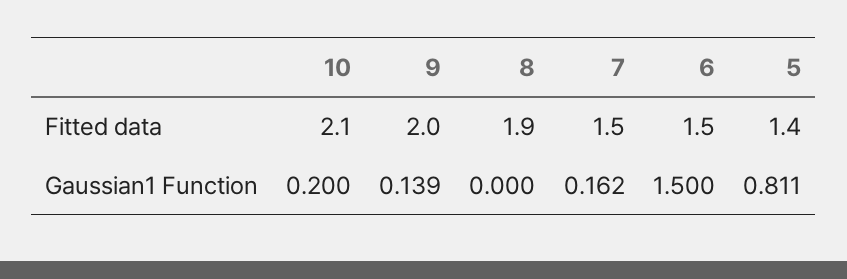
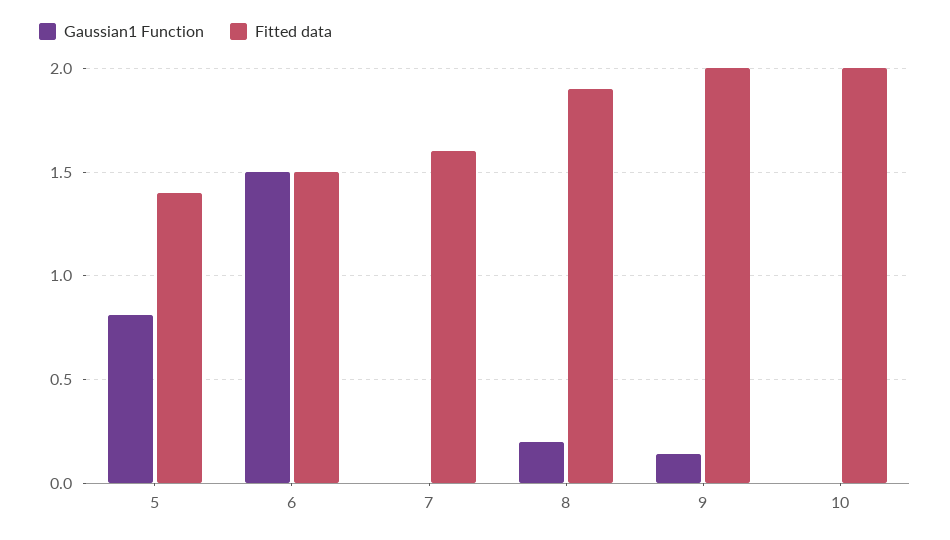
Fitted data, 10: 2.1 -> 2
Fitted data, 7: 1.5 -> 1.6
Gaussian1 Function, 10: 0.2 -> 0
Gaussian1 Function, 8: 0 -> 0.2
Gaussian1 Function, 7: 0.162 -> 0

